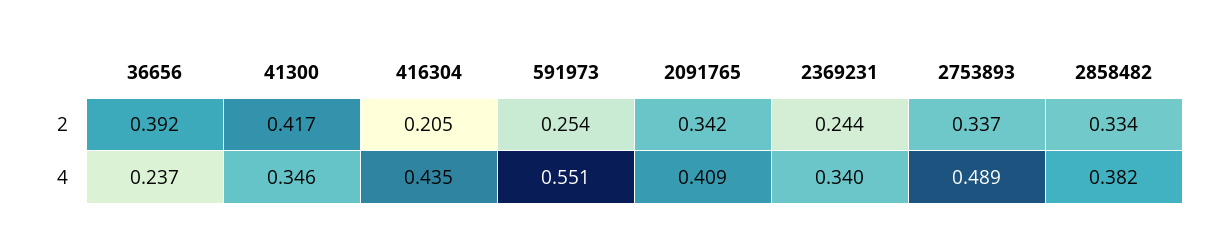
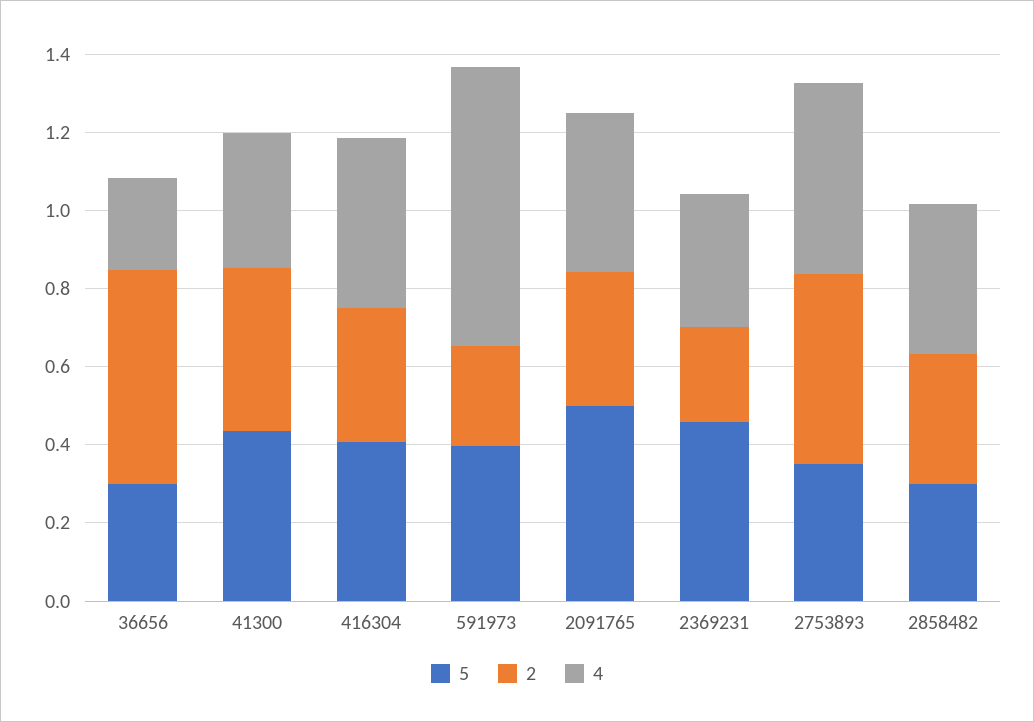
2, 36656: 0.392 -> 0.55
2, 416304: 0.205 -> 0.35
2, 2753893: 0.337 -> 0.5
4, 591973: 0.551 -> 0.7
5, 36656: none -> 0.3
5, 41300: none -> 0.45
5, 416304: none -> 0.4
5, 591973: none -> 0.4
5, 2091765: none -> 0.5
5, 2369231: none -> 0.45
5, 2753893: none -> 0.35
5, 2858482: none -> 0.3

